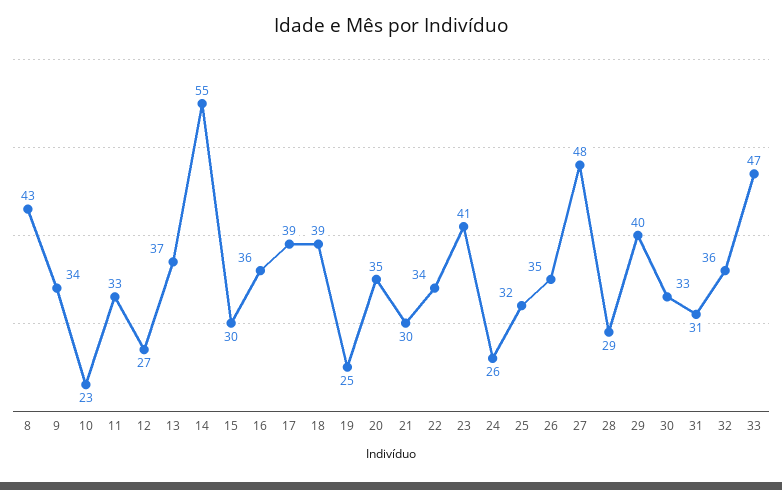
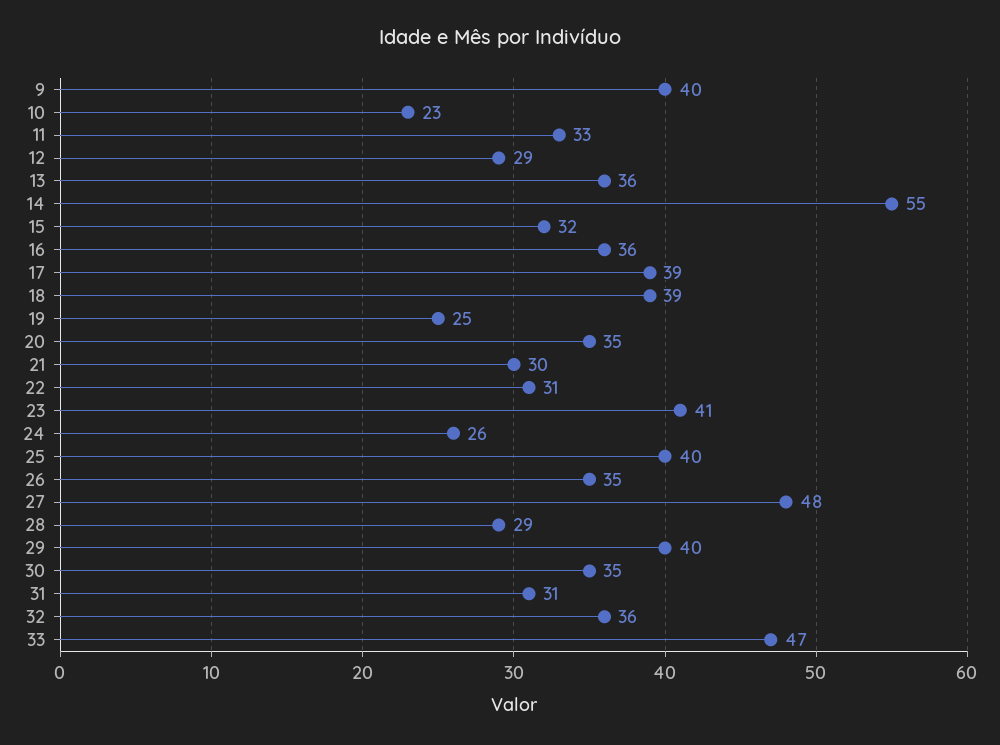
8: 43 -> none
9: 34 -> 40
12: 27 -> 29
13: 37 -> 36
15: 30 -> 32
22: 34 -> 31
25: 32 -> 40
30: 33 -> 35

